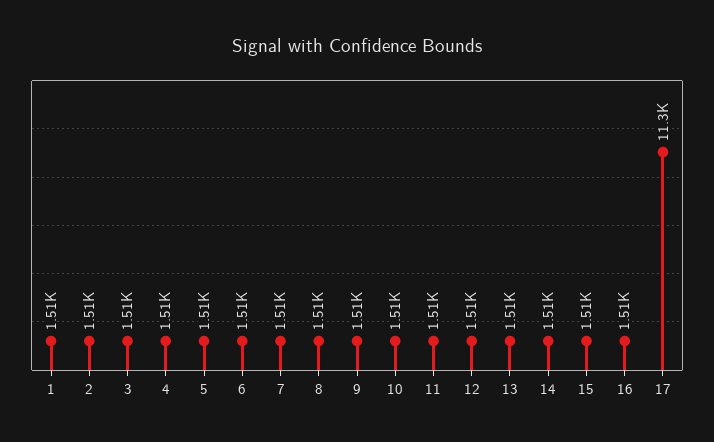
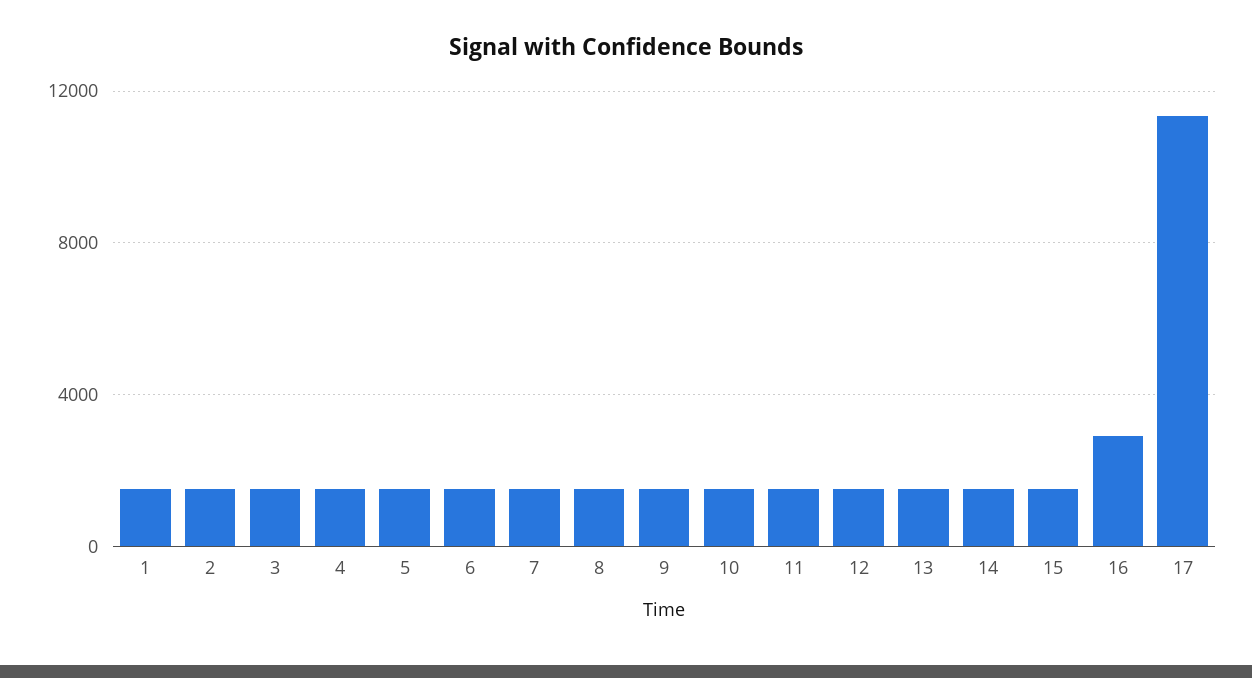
16: 1510 -> 3000

